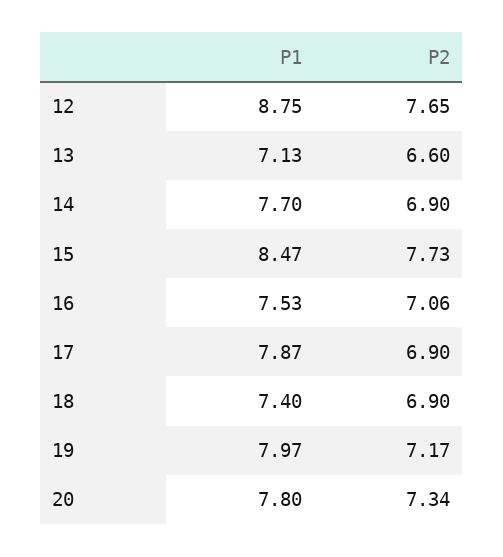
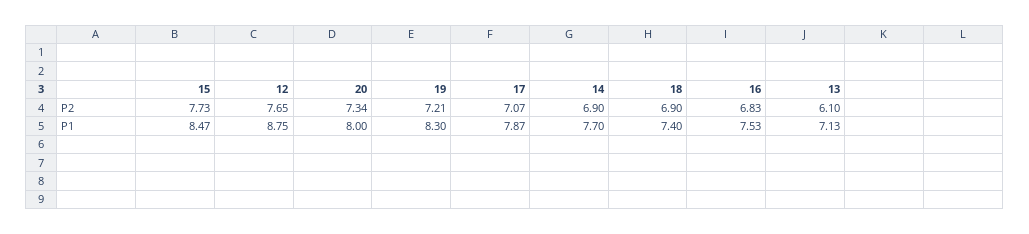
P2, 13: 6.6 -> 6.1
P2, 16: 7.06 -> 6.83
P2, 17: 6.9 -> 7.07
P1, 19: 7.97 -> 8.3
P2, 19: 7.17 -> 7.21
P1, 20: 7.8 -> 8

